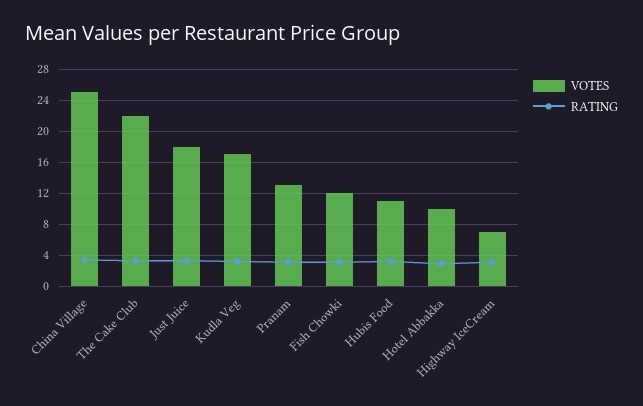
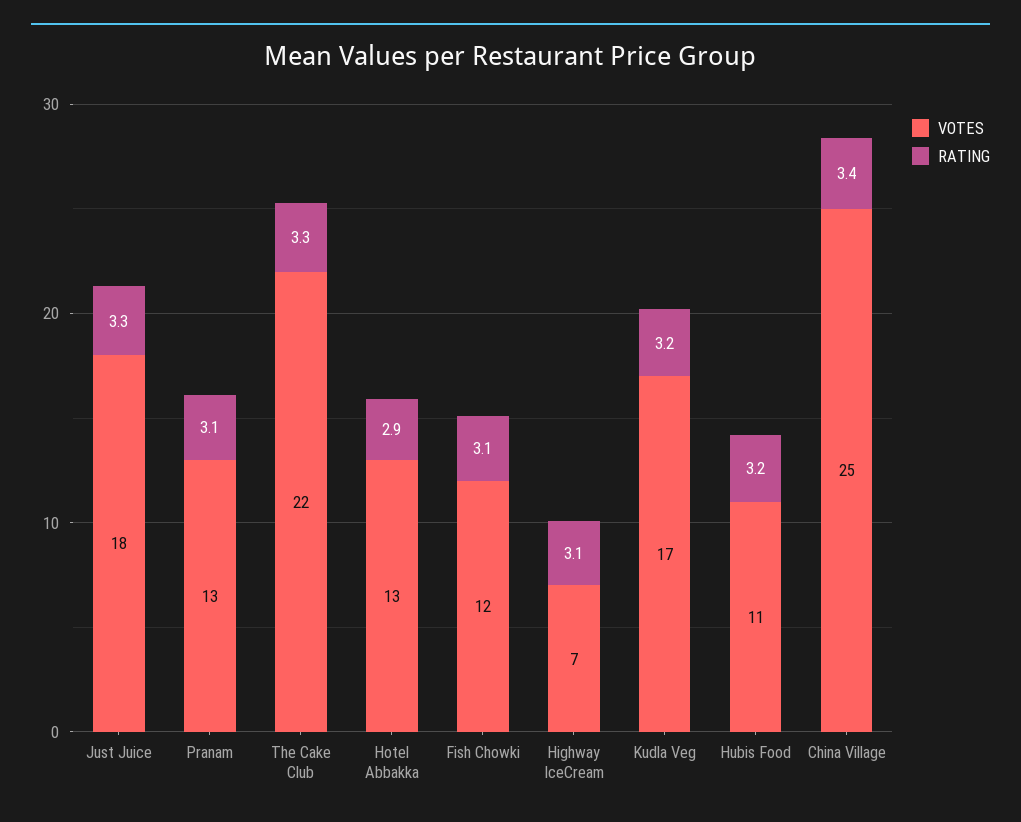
VOTES, Hotel Abbakka: 10 -> 13

